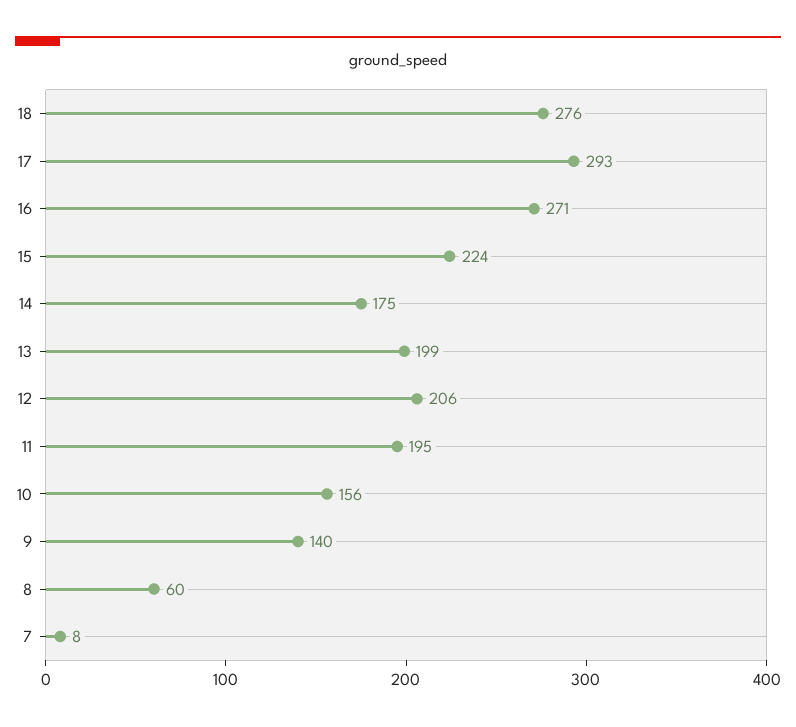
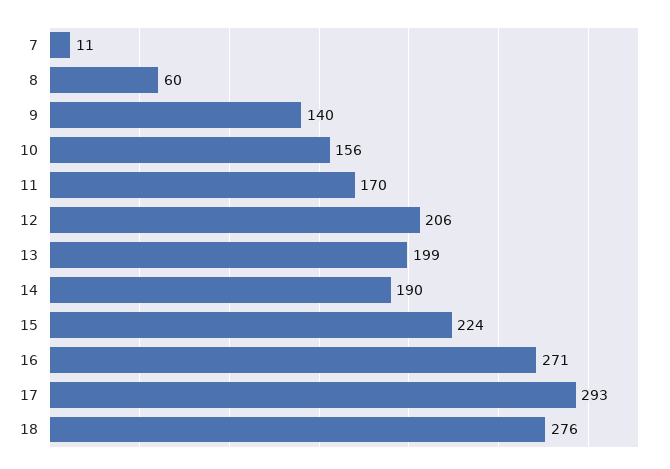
14: 175 -> 190
11: 195 -> 170
7: 8 -> 11

